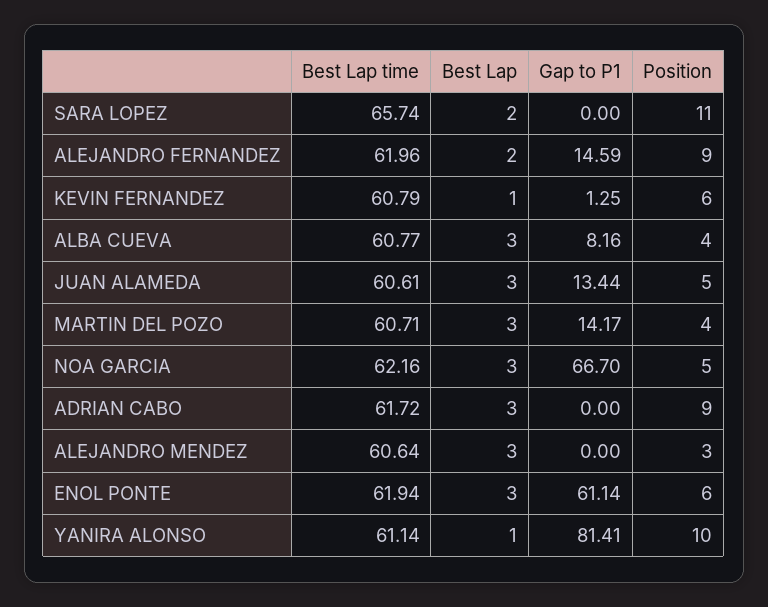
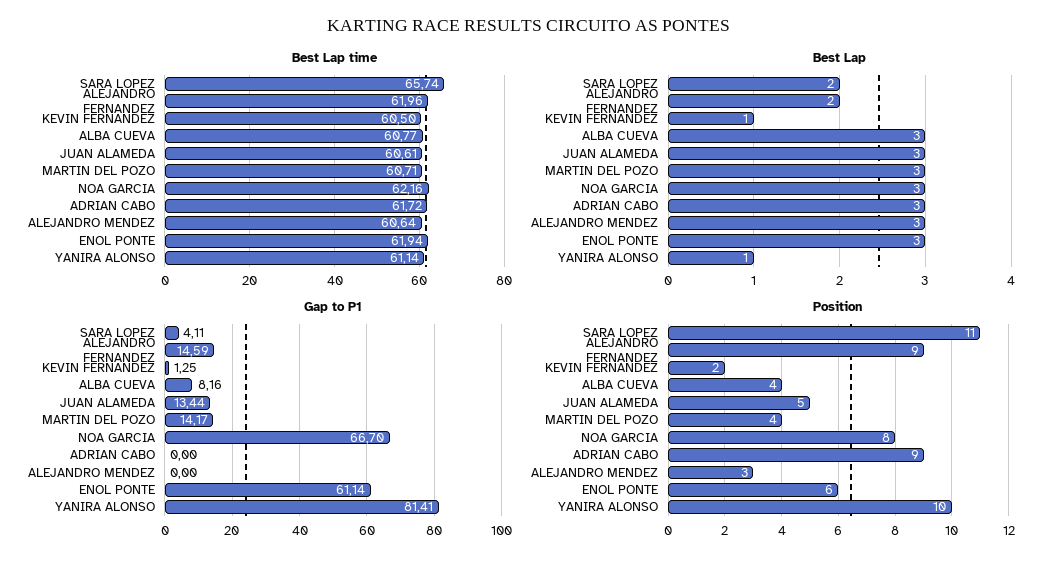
Gap to P1, SARA LOPEZ: 0 -> 4.11
Best Lap time, KEVIN FERNANDEZ: 60.79 -> 60.5
Position, KEVIN FERNANDEZ: 6 -> 2
Position, NOA GARCIA: 5 -> 8

